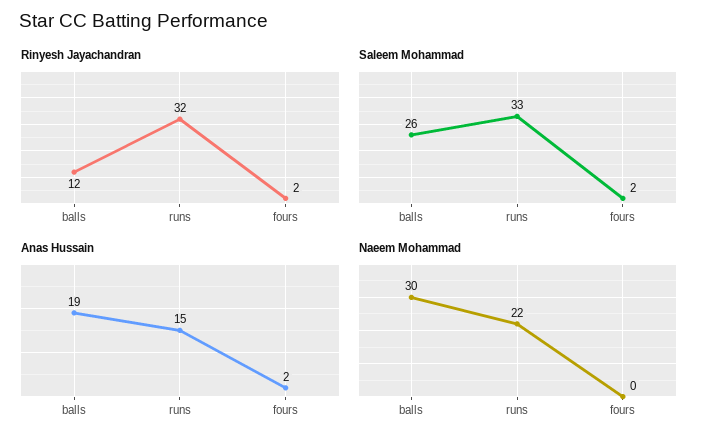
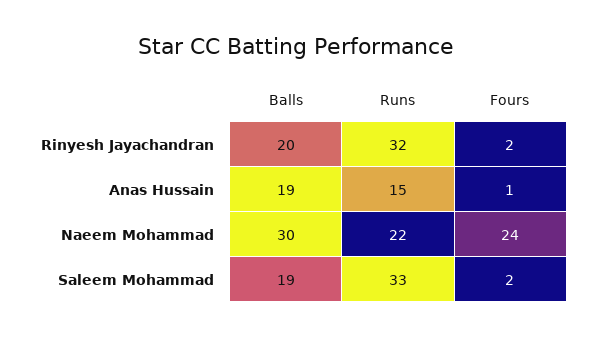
Rinyesh Jayachandran, balls: 12 -> 20
Saleem Mohammad, balls: 26 -> 19
Anas Hussain, fours: 2 -> 1
Naeem Mohammad, fours: 0 -> 24

